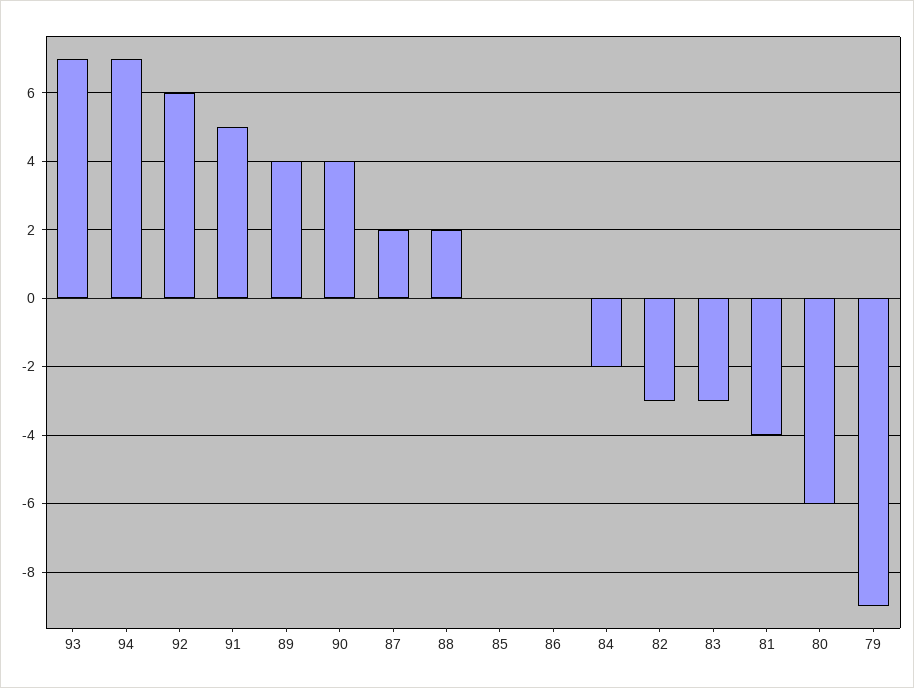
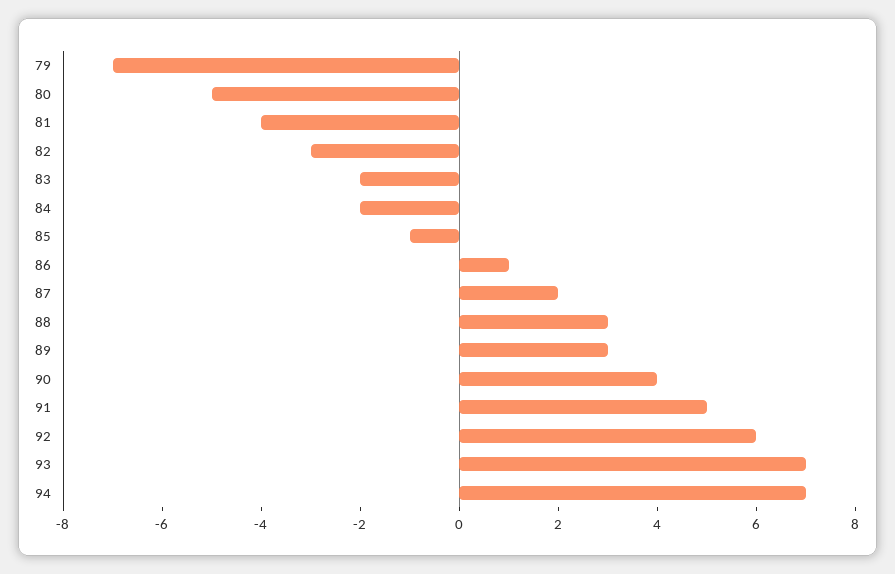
89: 4 -> 3
88: 2 -> 3
85: 0 -> -1
86: 0 -> 1
83: -3 -> -2
80: -6 -> -5
79: -9 -> -7

